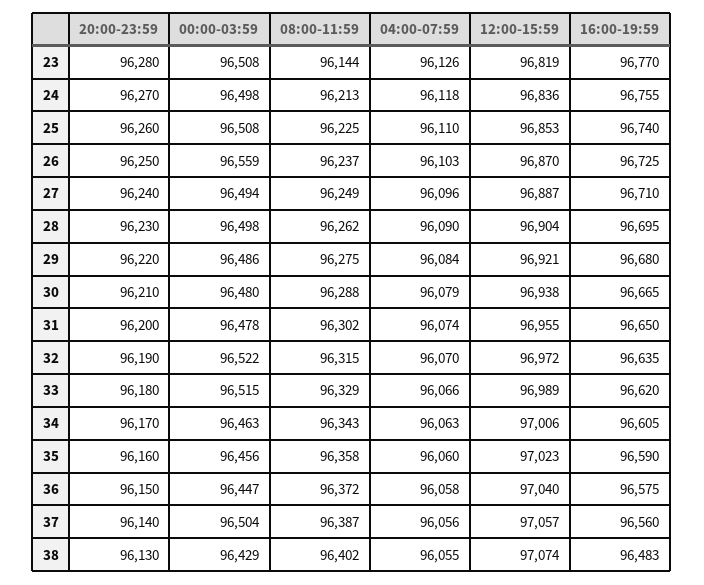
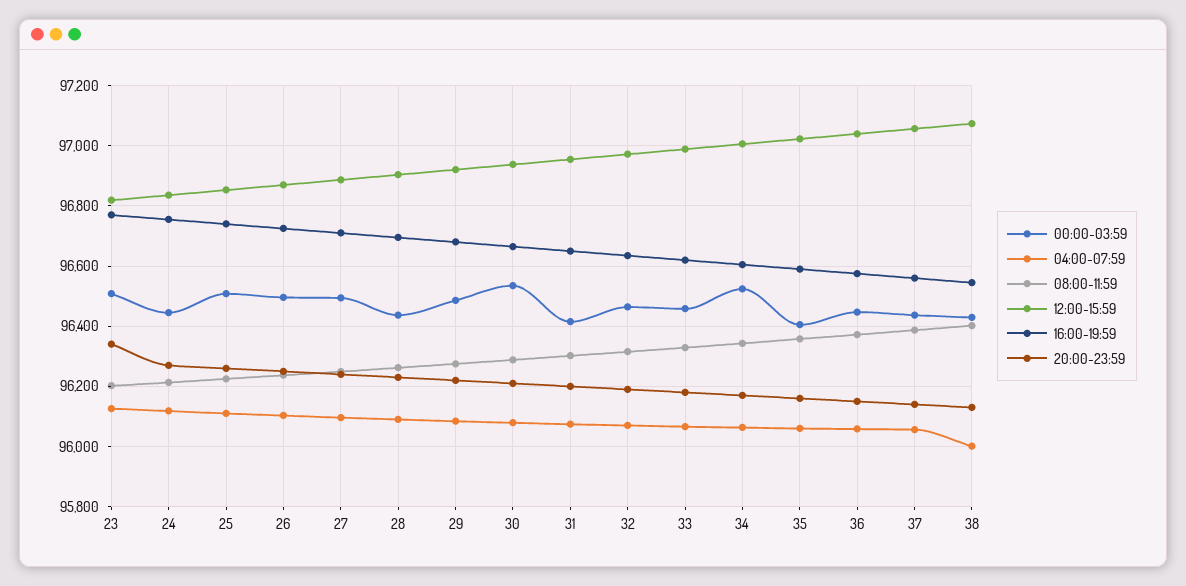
20:00-23:59, 23: 96280 -> 96340
08:00-11:59, 23: 96144 -> 96200
00:00-03:59, 24: 96498 -> 96440
00:00-03:59, 26: 96559 -> 96500
00:00-03:59, 28: 96498 -> 96440
00:00-03:59, 30: 96480 -> 96540
00:00-03:59, 31: 96478 -> 96420
00:00-03:59, 32: 96522 -> 96460
00:00-03:59, 33: 96515 -> 96460
00:00-03:59, 34: 96463 -> 96520
00:00-03:59, 35: 96456 -> 96400
00:00-03:59, 37: 96504 -> 96440
04:00-07:59, 38: 96055 -> 96000
16:00-19:59, 38: 96483 -> 96540

